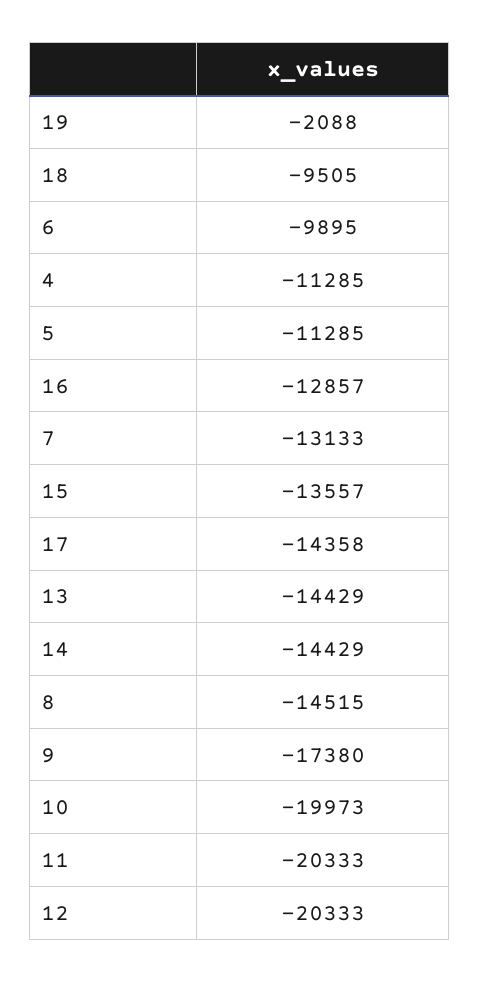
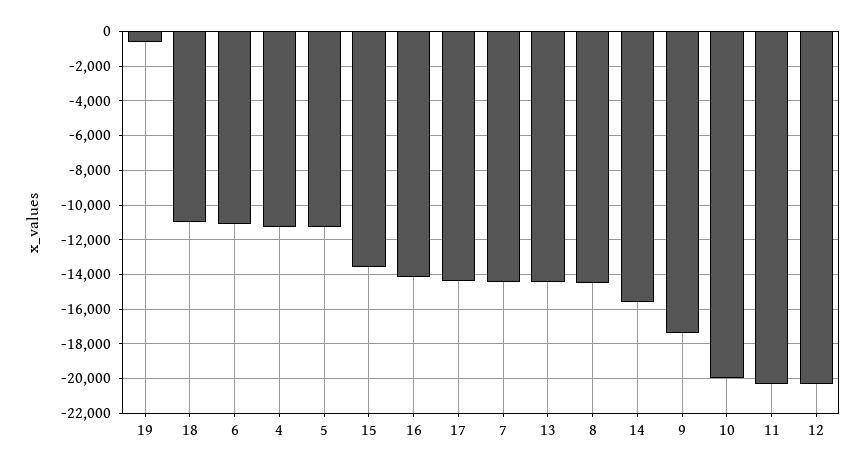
19: -2088 -> -500
18: -9505 -> -11000
6: -9895 -> -11000
16: -12857 -> -14000
7: -13133 -> -14500
14: -14429 -> -15500

